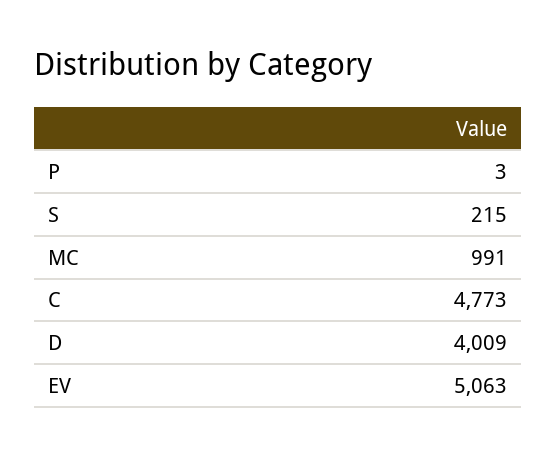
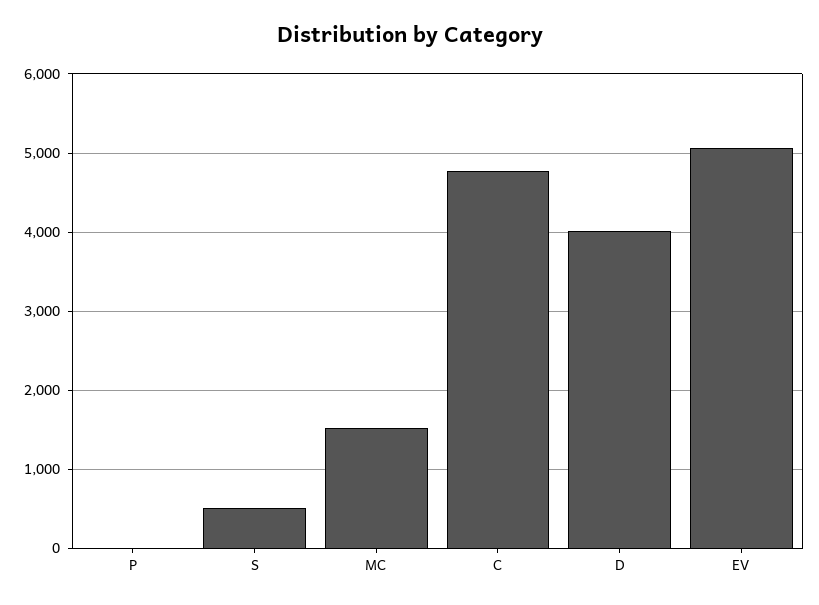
S: 215 -> 500
MC: 991 -> 1500

